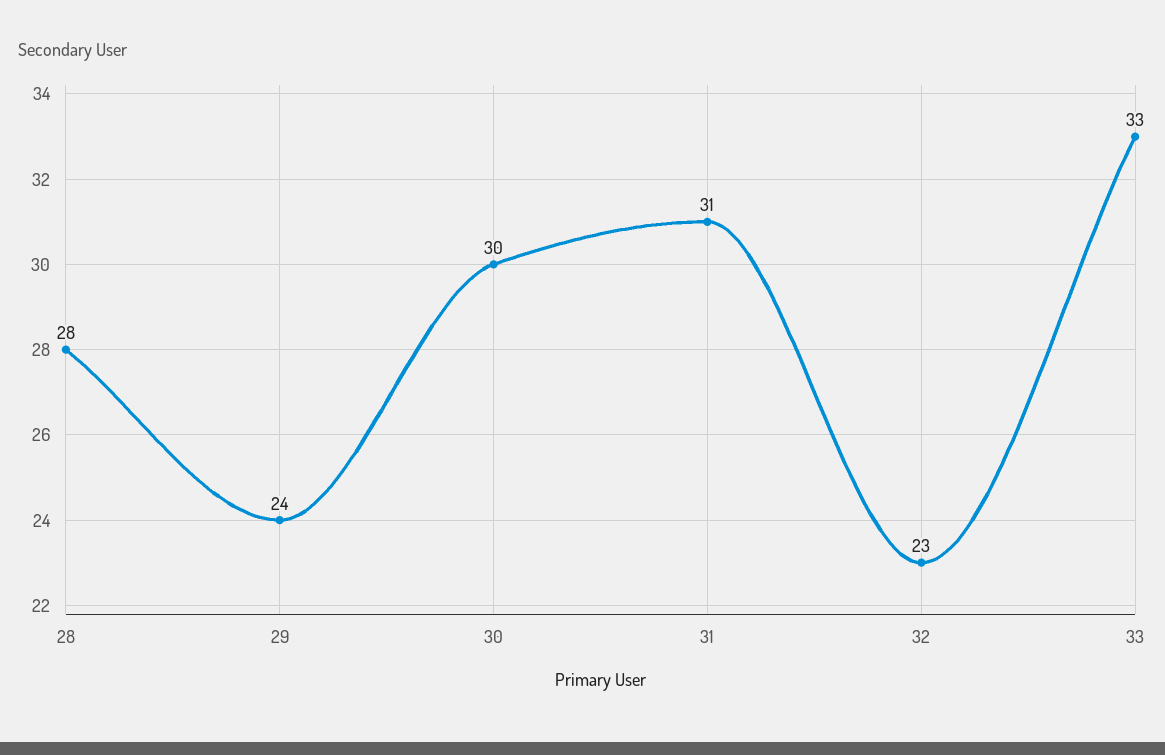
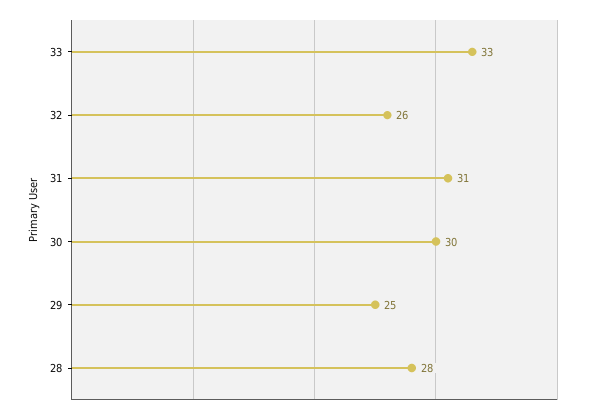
29: 24 -> 25
32: 23 -> 26

